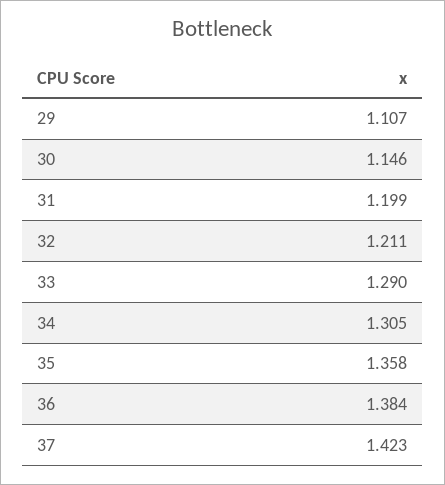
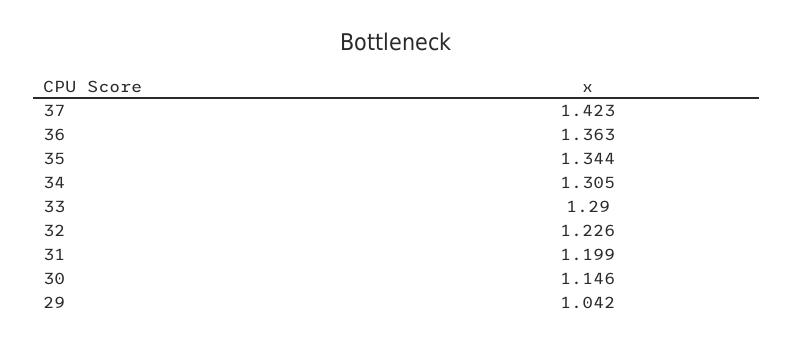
29: 1.107 -> 1.042
32: 1.211 -> 1.226
35: 1.358 -> 1.344
36: 1.384 -> 1.363

